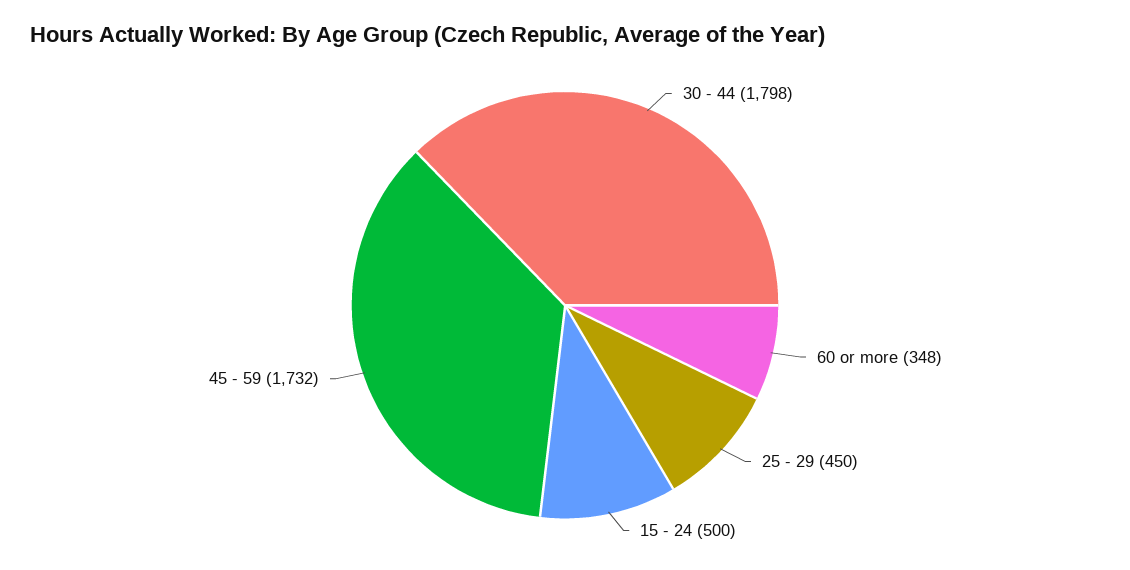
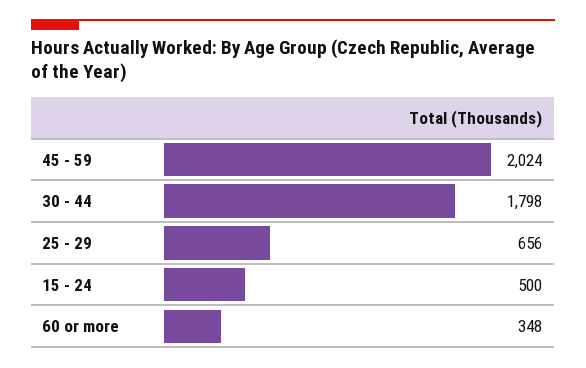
25 - 29: 450 -> 656
45 - 59: 1732 -> 2024

